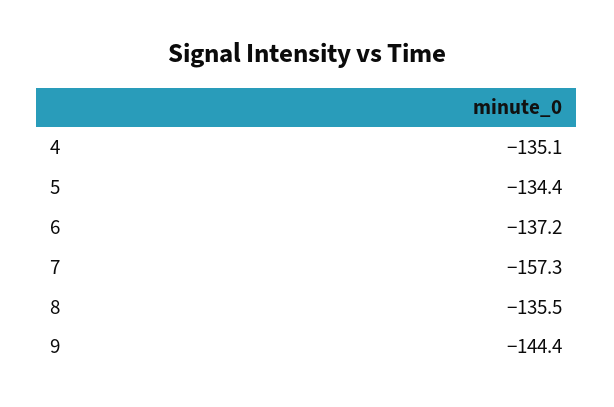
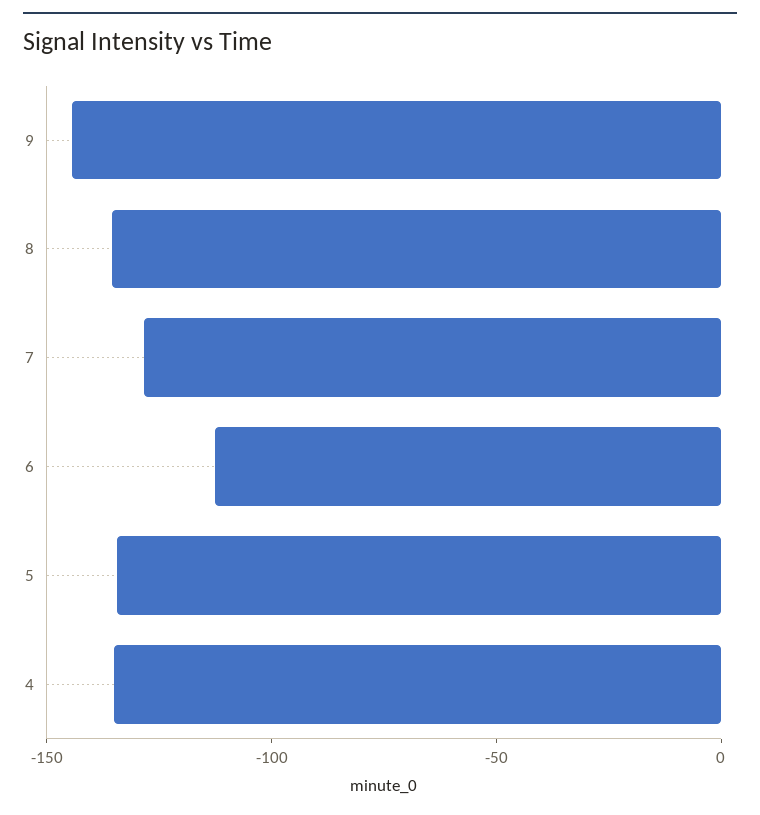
6: -137.2 -> -110
7: -157.3 -> -130

